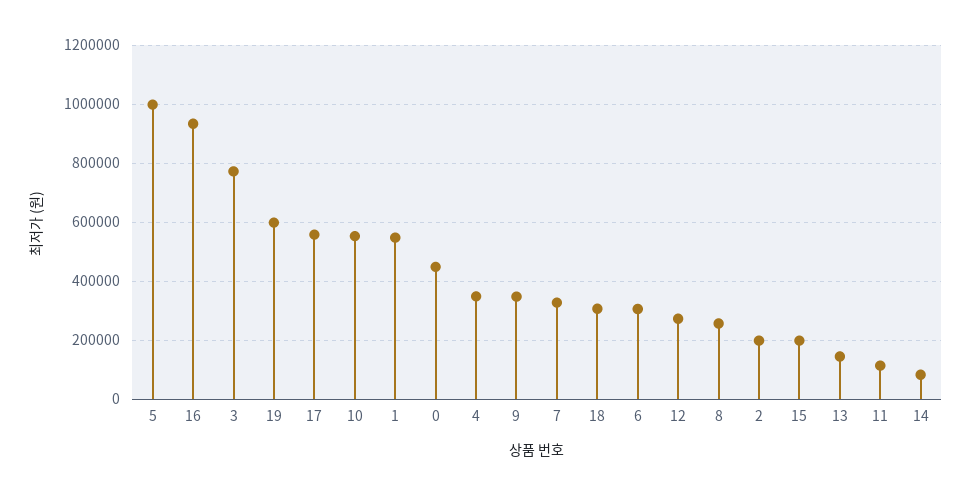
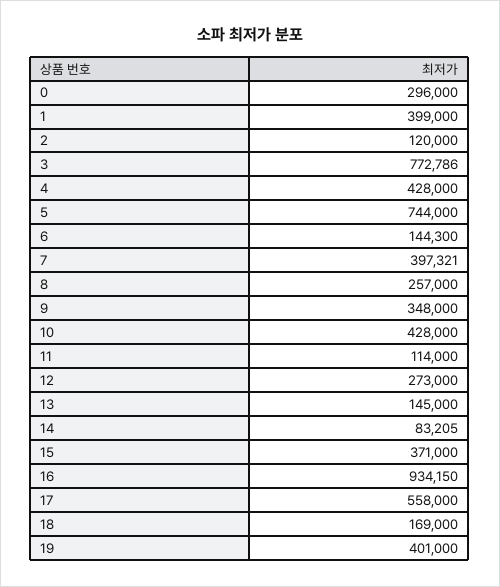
5: 1000000 -> 744000
19: 600000 -> 401000
10: 550000 -> 428000
1: 550000 -> 399000
0: 450000 -> 296000
4: 350000 -> 428000
7: 325000 -> 397321
18: 300000 -> 169000
6: 300000 -> 144300
2: 200000 -> 120000
15: 200000 -> 371000

